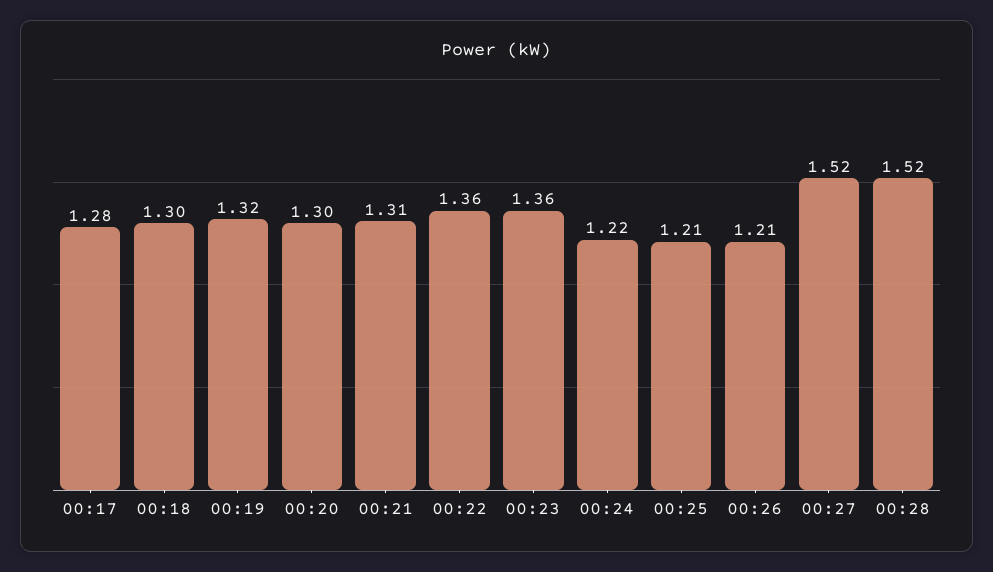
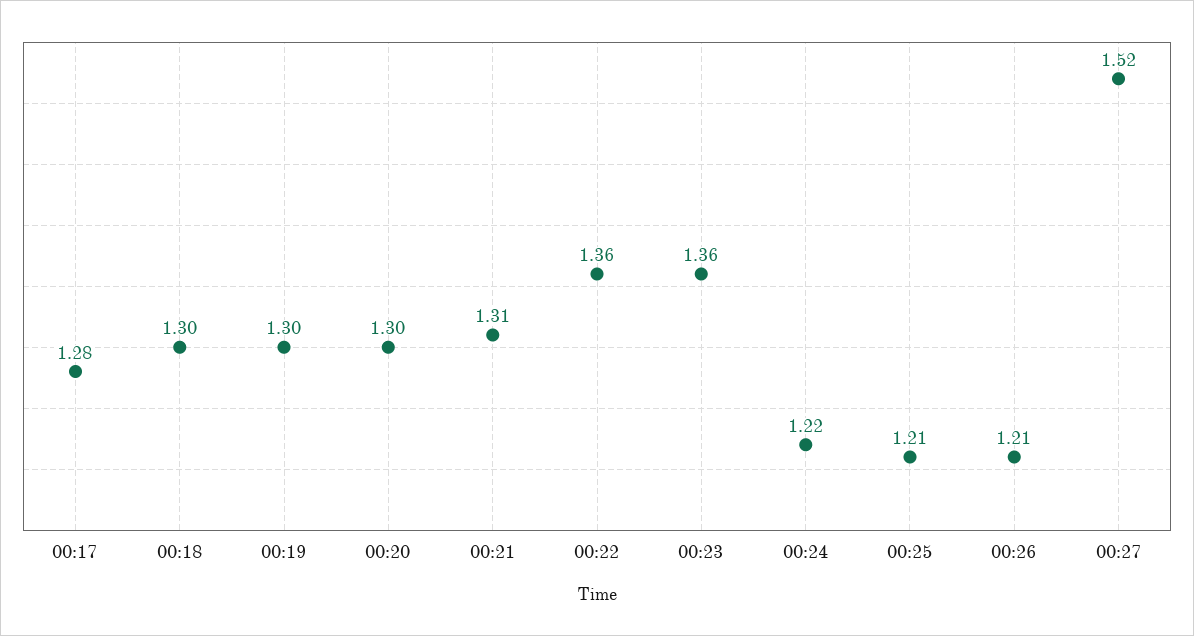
00:19: 1.32 -> 1.3
00:28: 1.52 -> none

